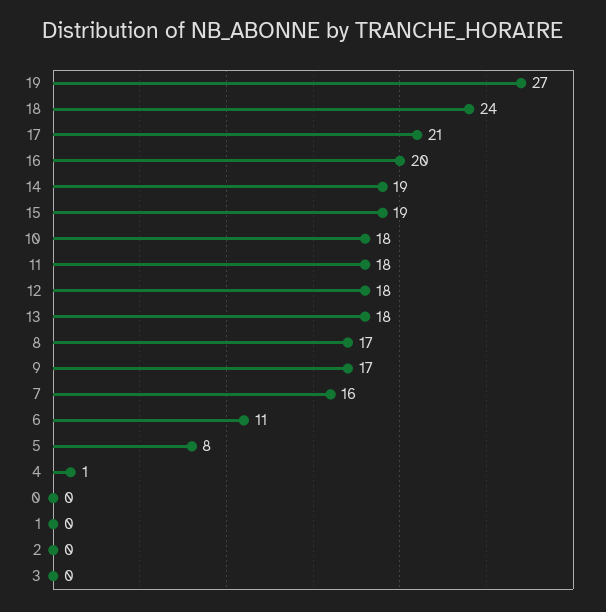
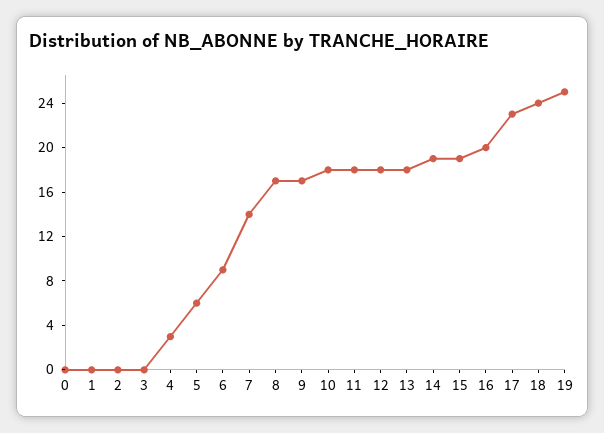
19: 27 -> 25
17: 21 -> 23
7: 16 -> 14
6: 11 -> 9
5: 8 -> 6
4: 1 -> 3

